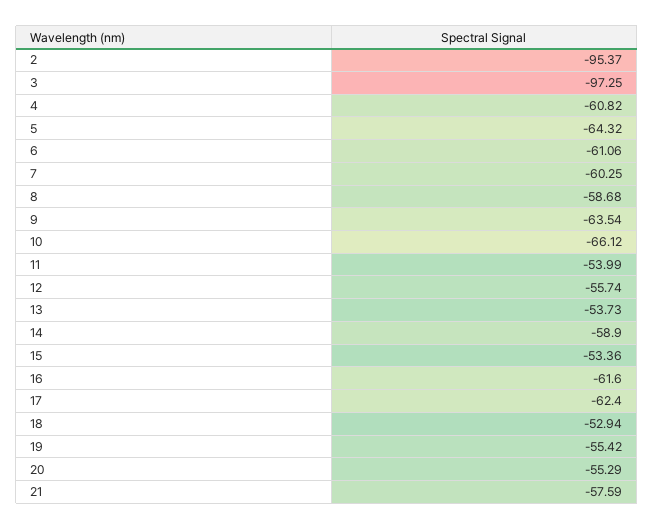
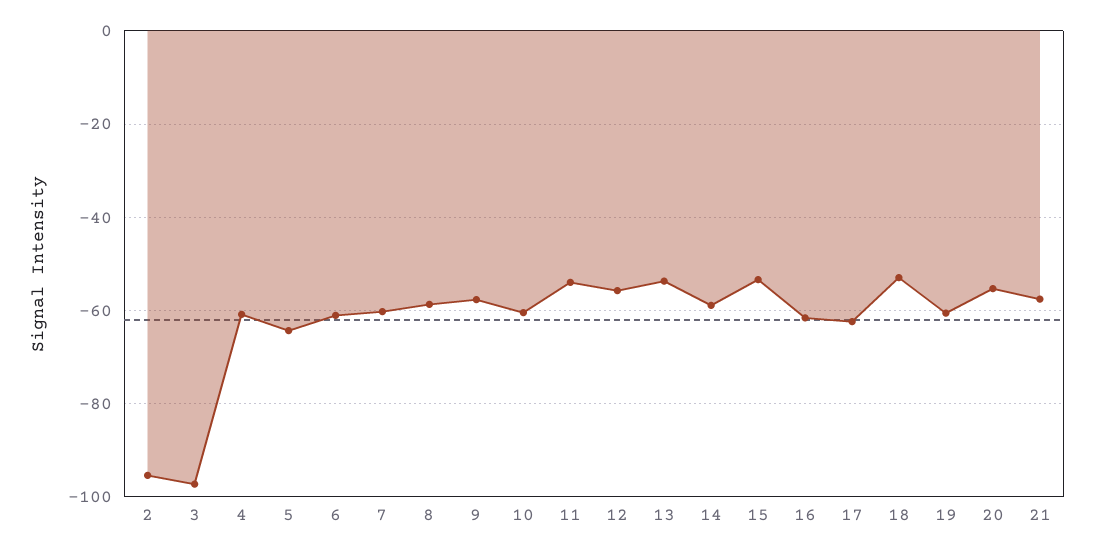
9: -63.54 -> -58
10: -66.12 -> -60
19: -55.42 -> -60

